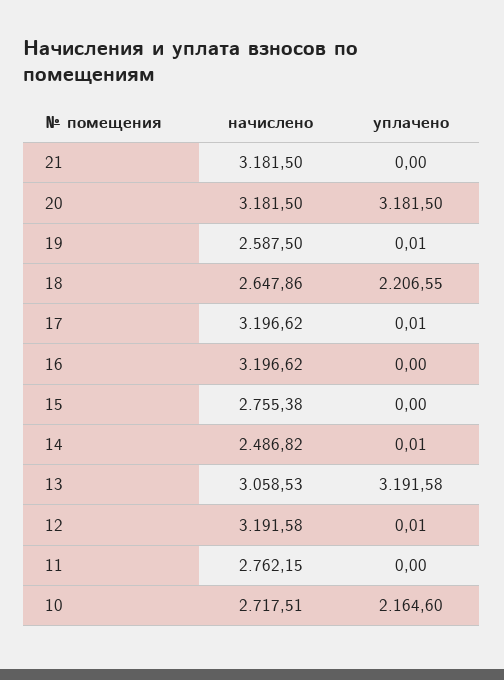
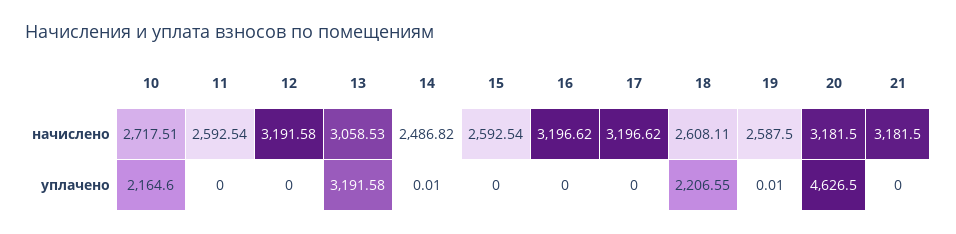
уплачено, 20: 3181.5 -> 4626.5
начислено, 18: 2647.86 -> 2608.11
уплачено, 17: 0.01 -> 0
начислено, 15: 2755.38 -> 2592.54
уплачено, 12: 0.01 -> 0
начислено, 11: 2762.15 -> 2592.54

